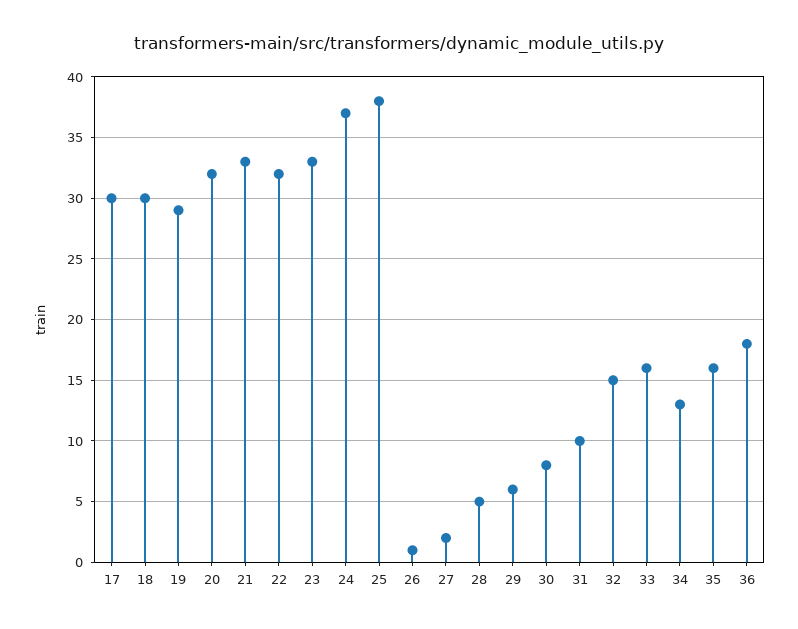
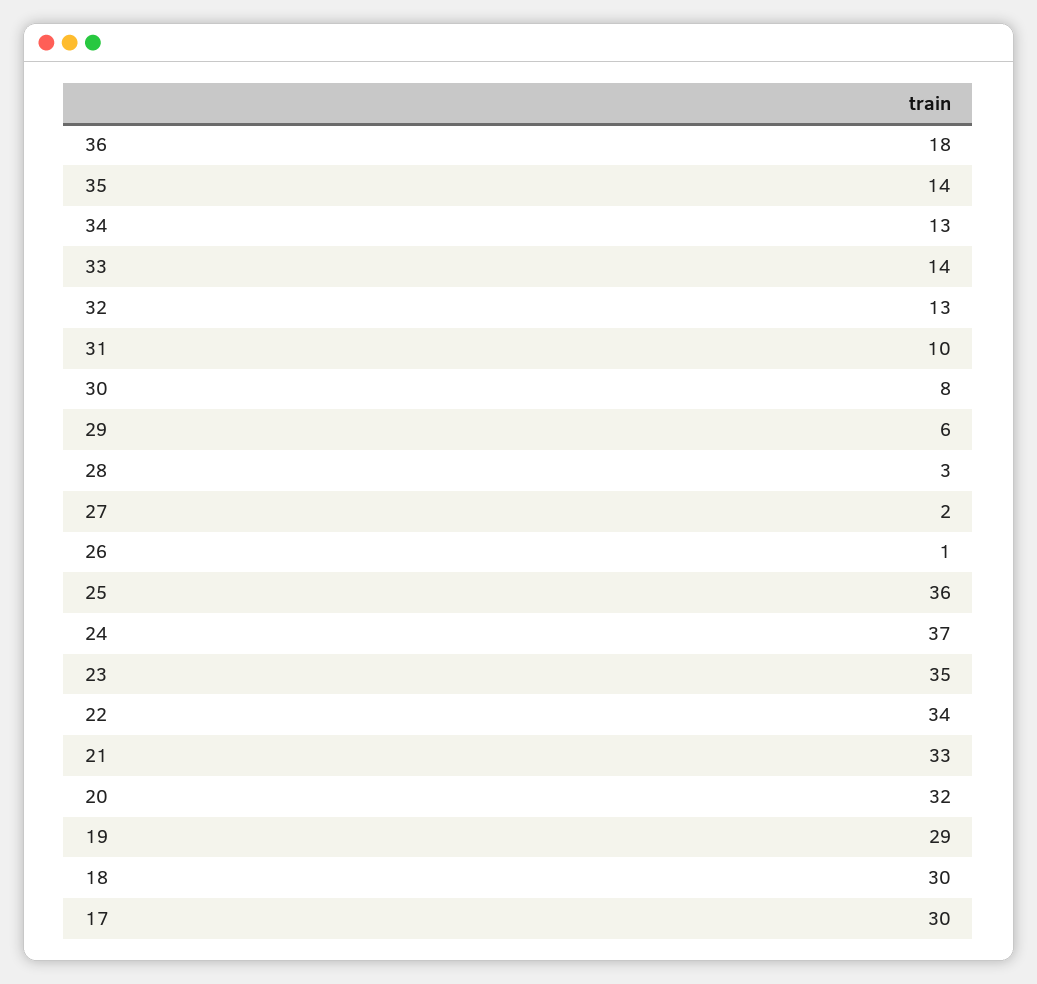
22: 32 -> 34
23: 33 -> 35
25: 38 -> 36
28: 5 -> 3
32: 15 -> 13
33: 16 -> 14
35: 16 -> 14

